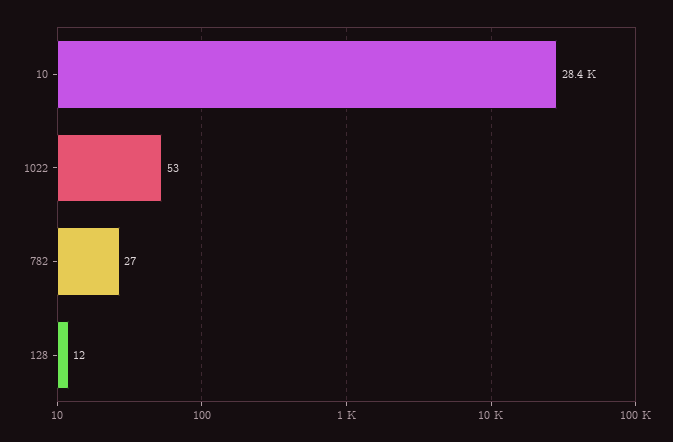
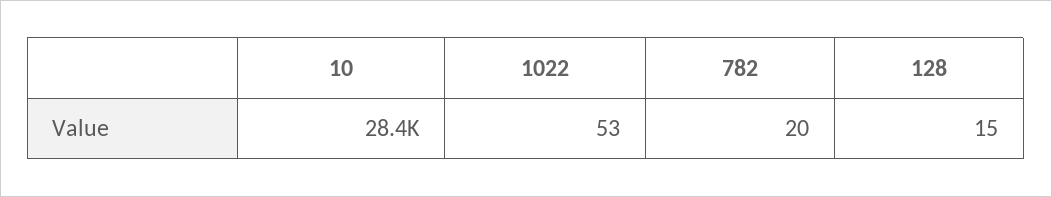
782: 27 -> 20
128: 12 -> 15

